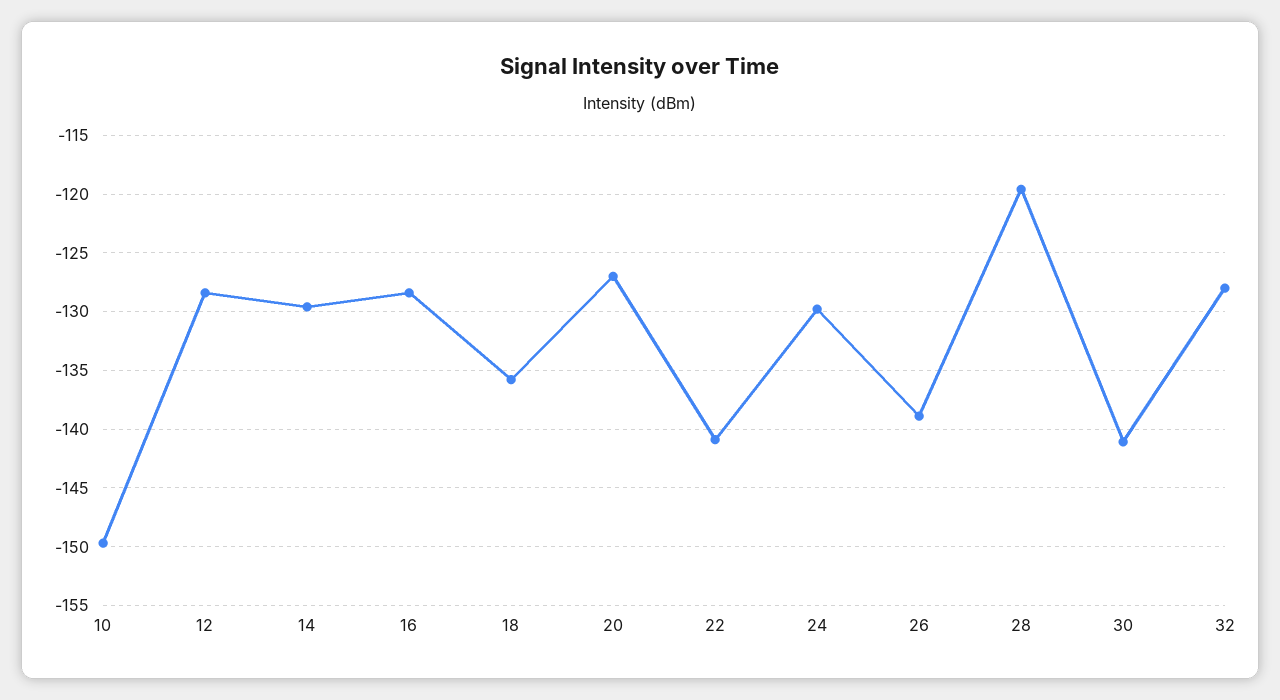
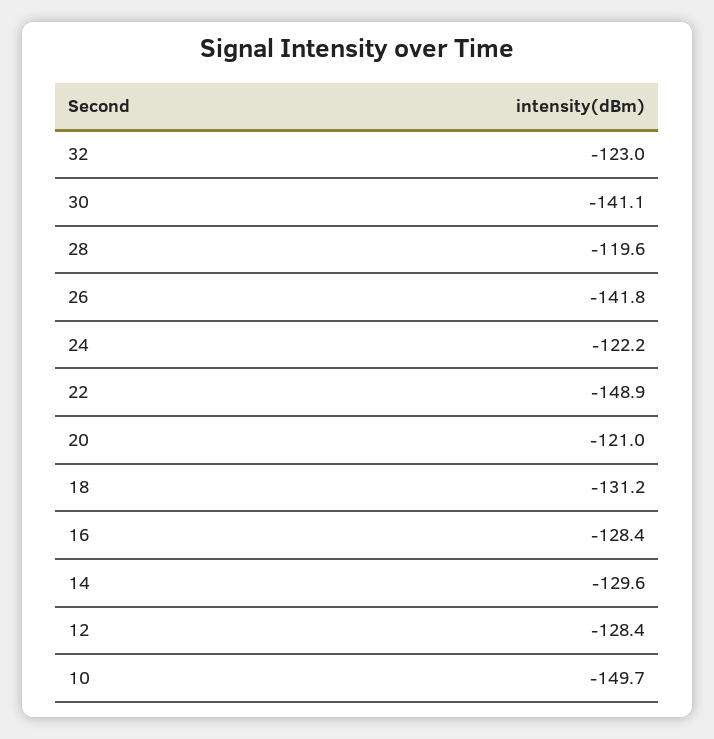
18: -136 -> -131.2
20: -127 -> -121
22: -141 -> -148.9
24: -130 -> -122.2
26: -139 -> -141.8
32: -128 -> -123

